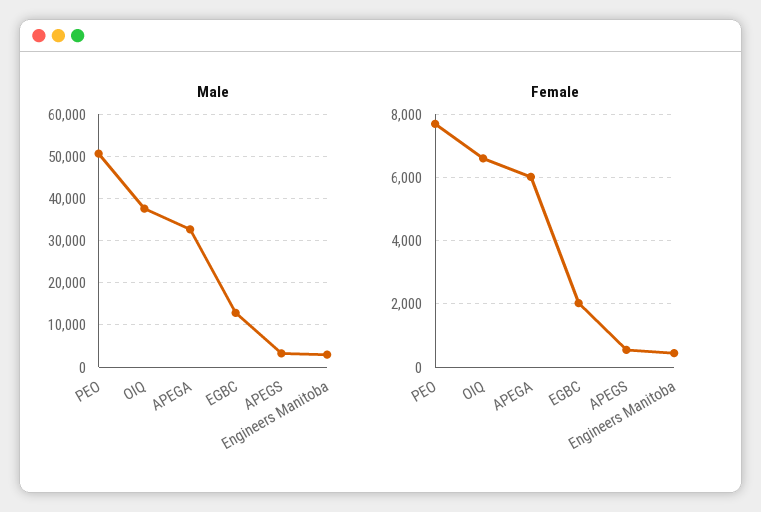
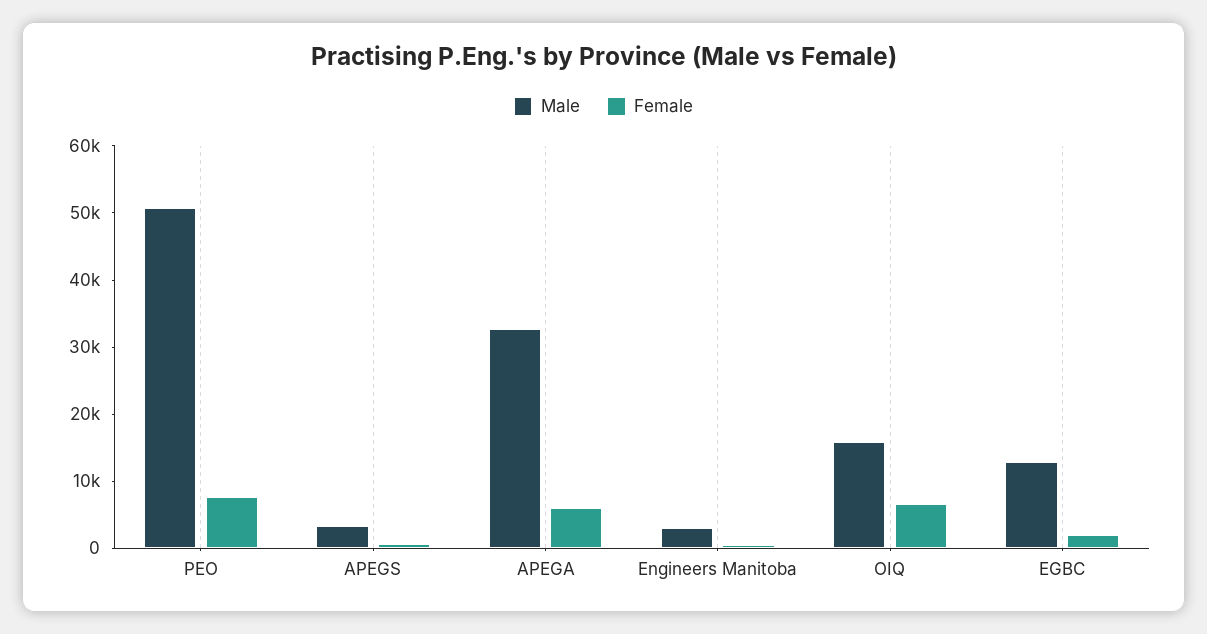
Male, OIQ: 38000 -> 16000

